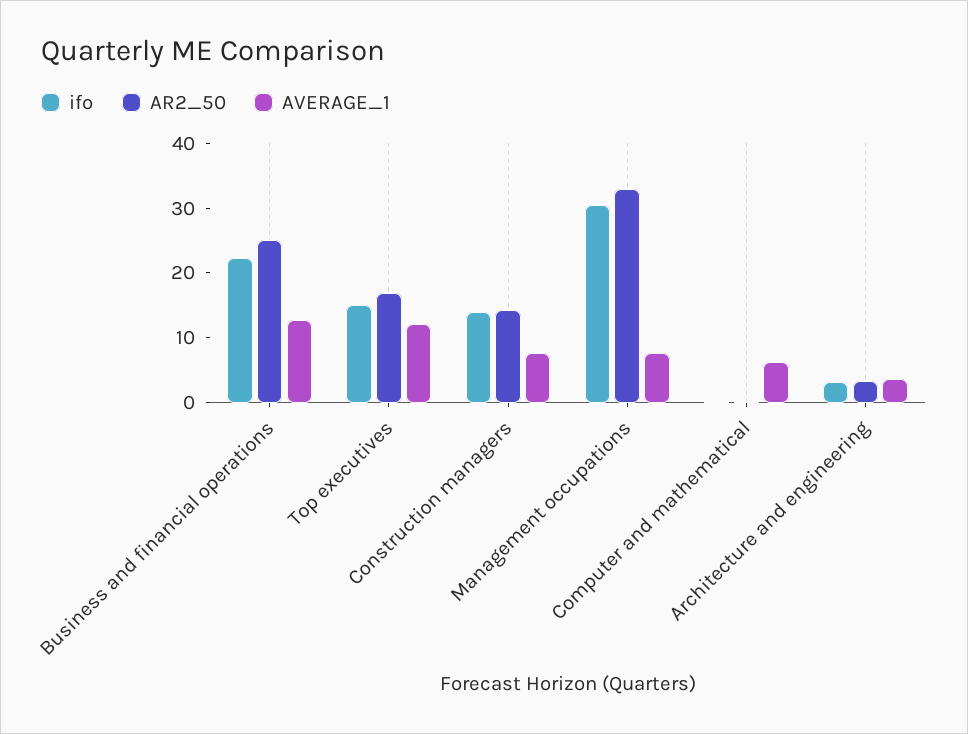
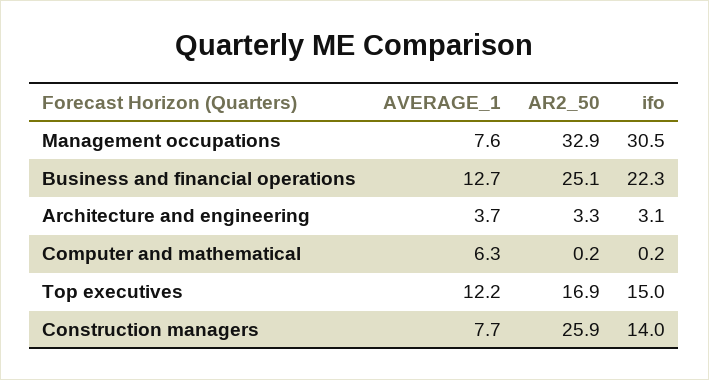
AR2_50, Construction managers: 14 -> 25.9

